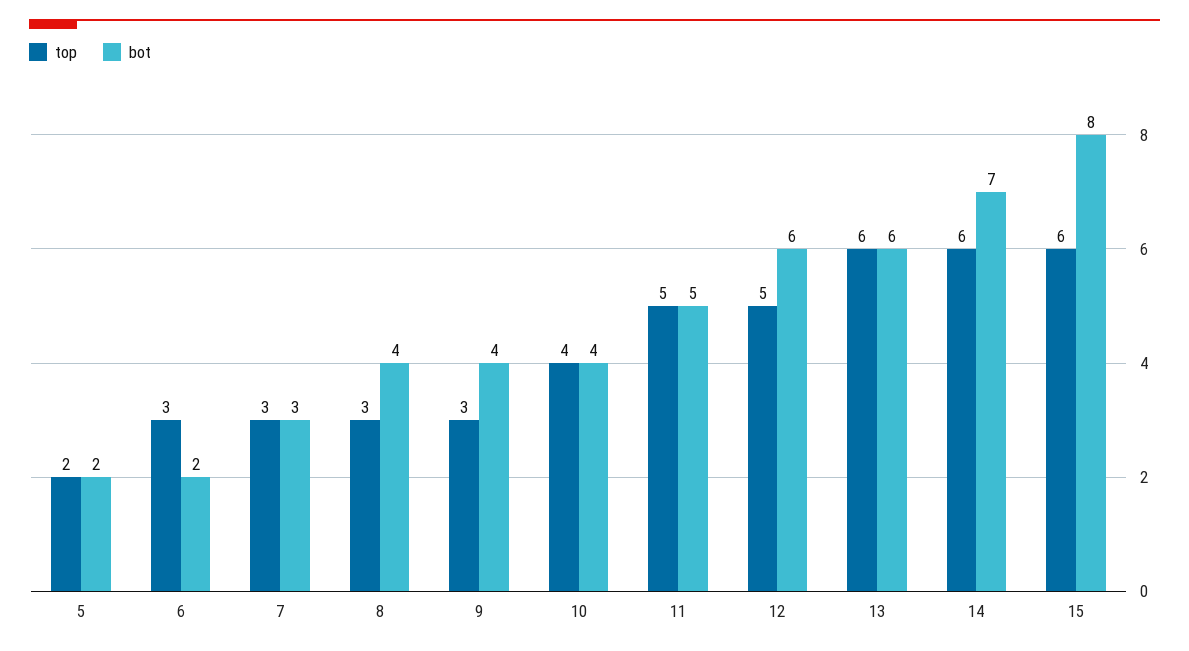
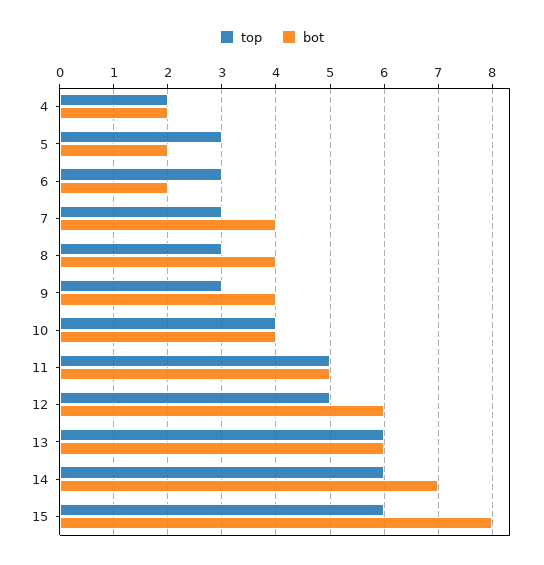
top, 5: 2 -> 3
bot, 7: 3 -> 4
top, 4: none -> 2
bot, 4: none -> 2

